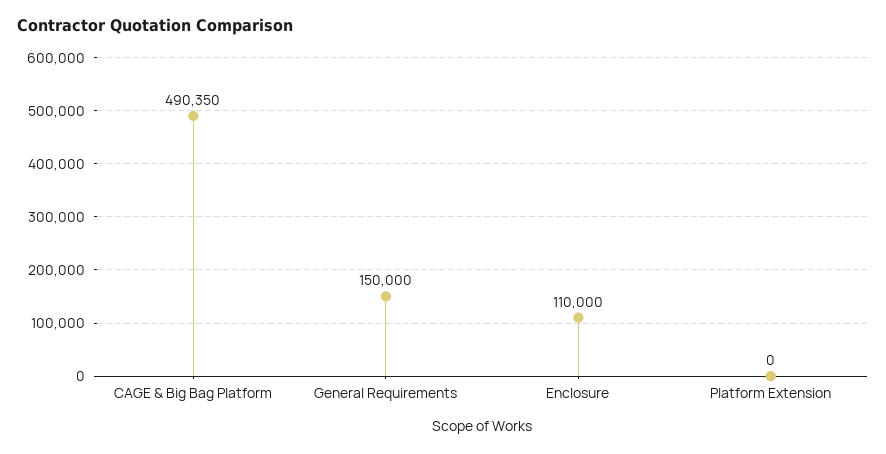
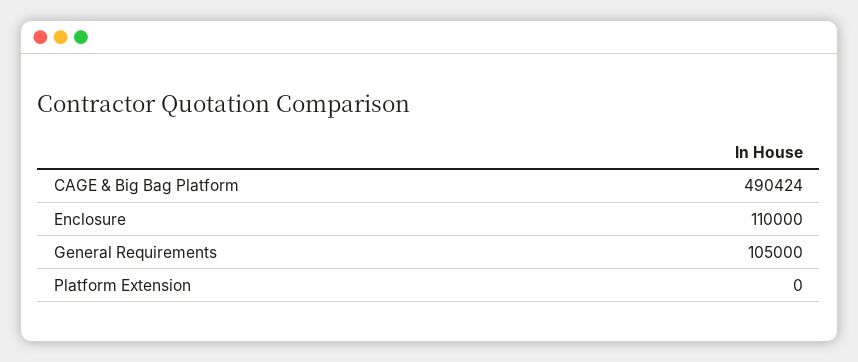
CAGE & Big Bag Platform: 490350 -> 490424
General Requirements: 150000 -> 105000

